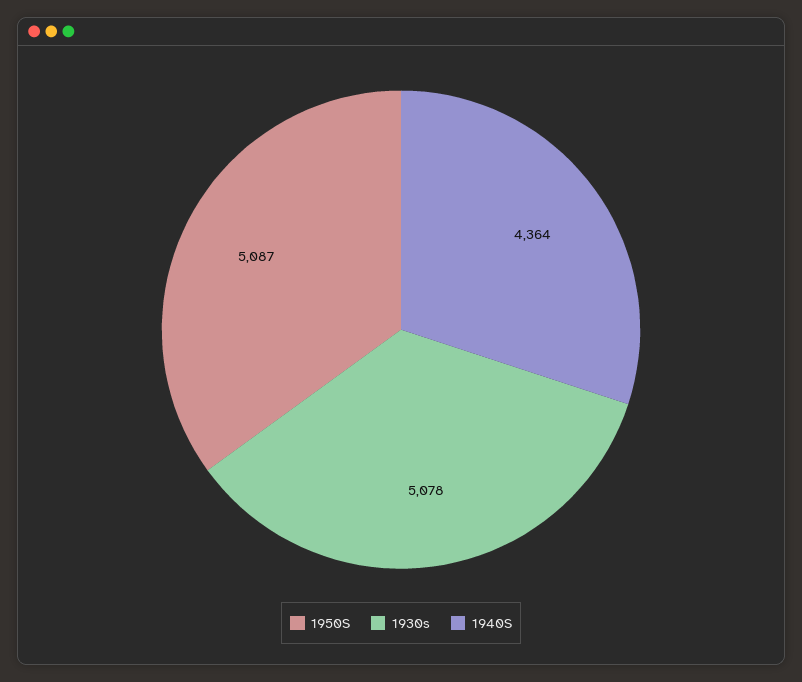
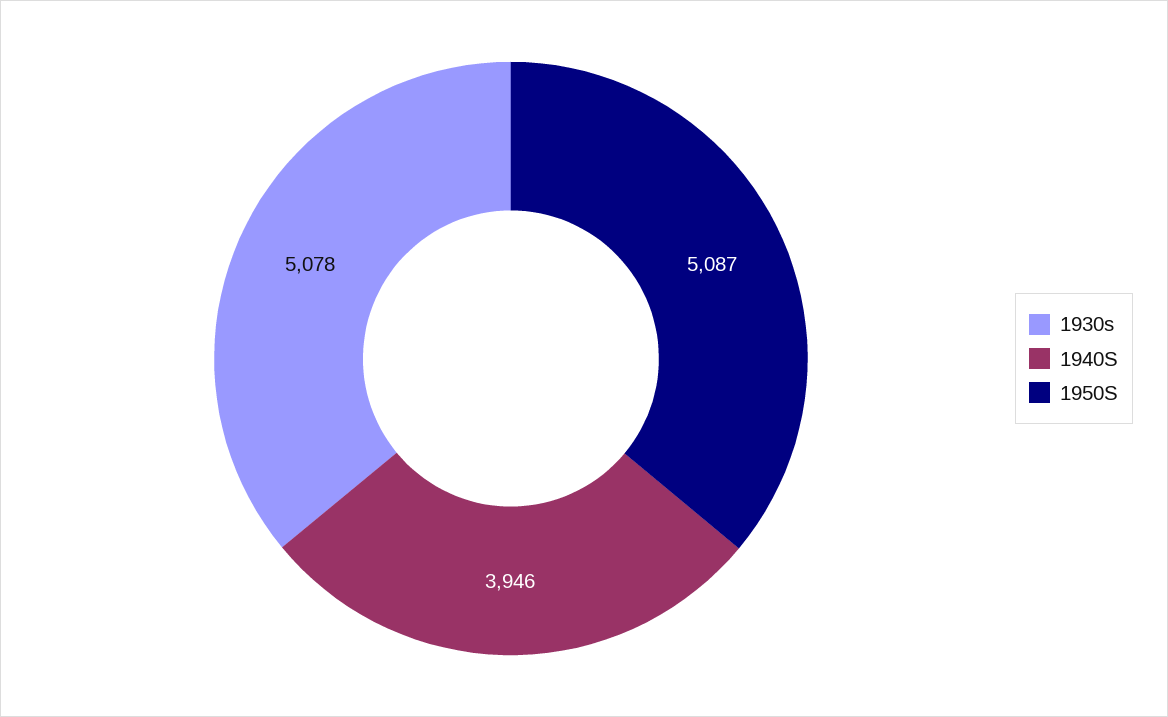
1940S: 4364 -> 3946

